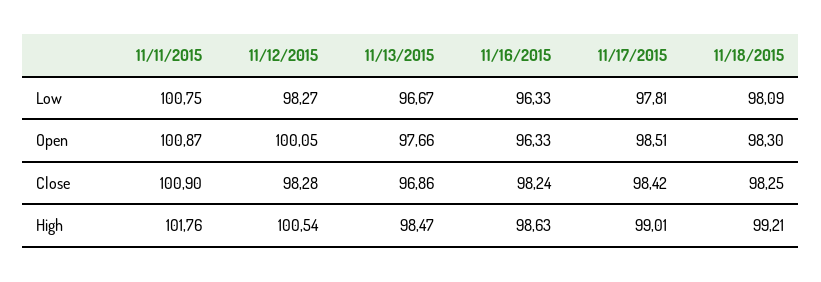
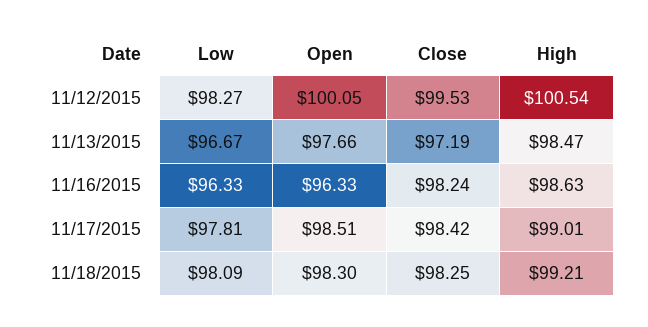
11/11/2015, Low: 100.75 -> none
11/11/2015, Open: 100.87 -> none
11/11/2015, Close: 100.9 -> none
11/12/2015, Close: 98.28 -> 99.53
11/13/2015, Close: 96.86 -> 97.19
11/11/2015, High: 101.76 -> none

